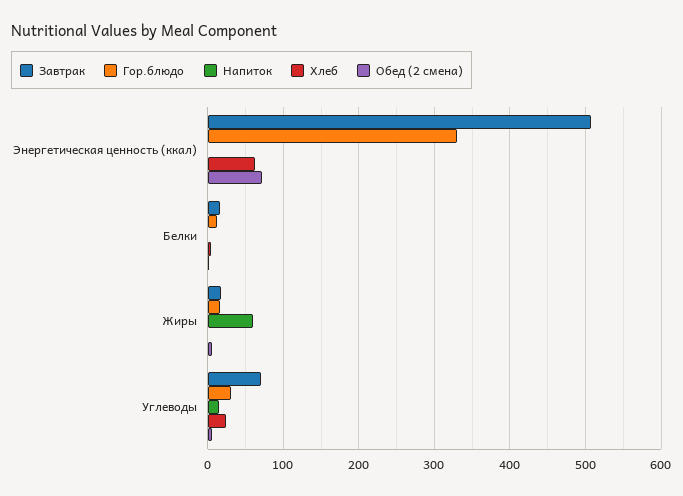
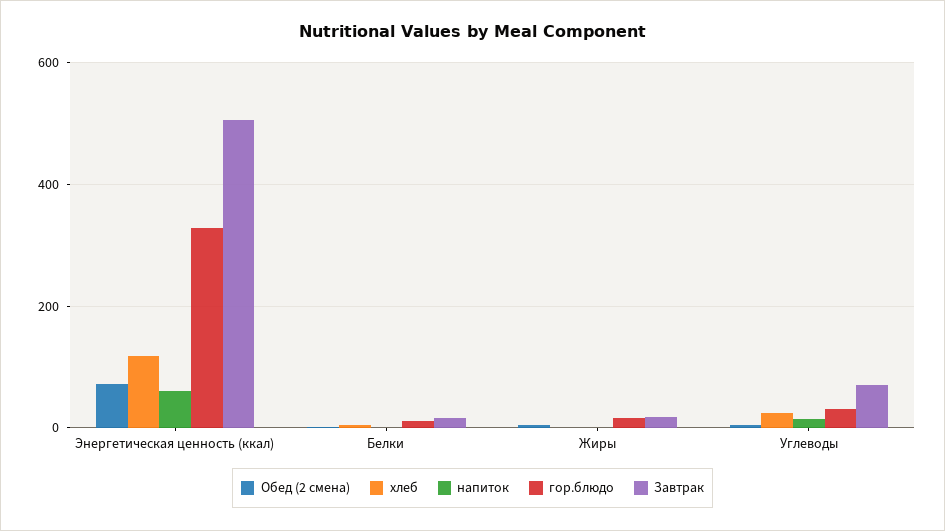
Напиток, Энергетическая ценность (ккал): 0 -> 60
Хлеб, Энергетическая ценность (ккал): 60 -> 120
Напиток, Жиры: 60 -> 0

